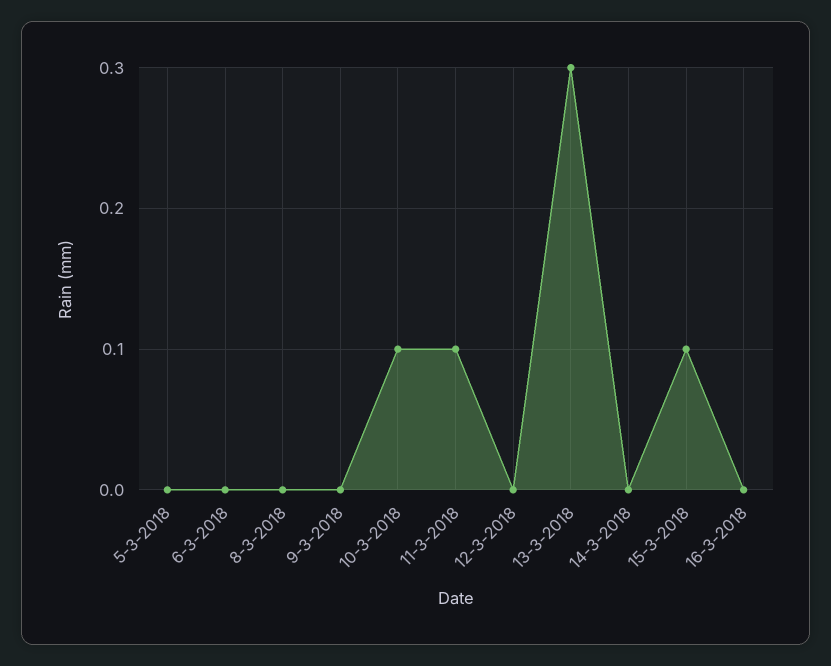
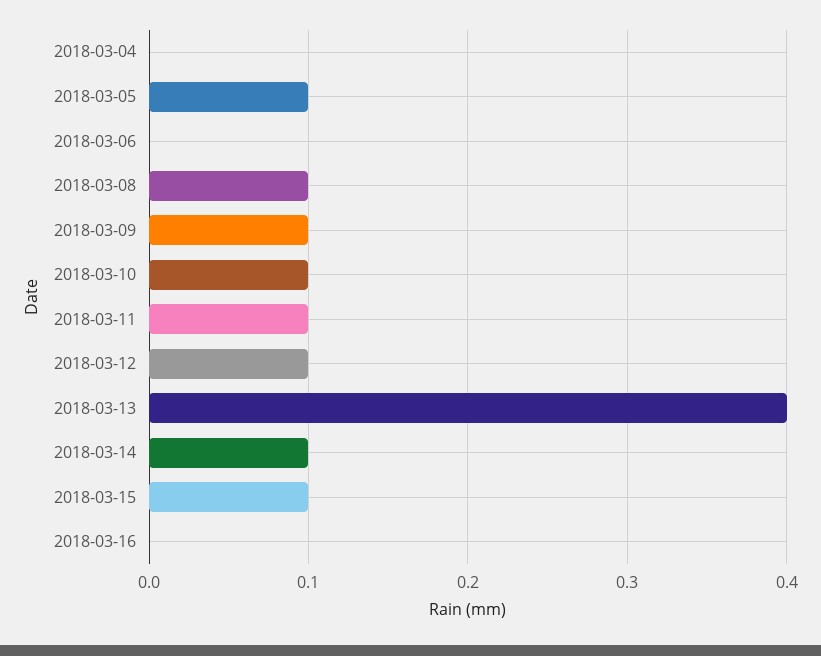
5-3-2018: 0 -> 0.1
8-3-2018: 0 -> 0.1
9-3-2018: 0 -> 0.1
12-3-2018: 0 -> 0.1
13-3-2018: 0.3 -> 0.4
14-3-2018: 0 -> 0.1
2018-03-04: none -> 0

